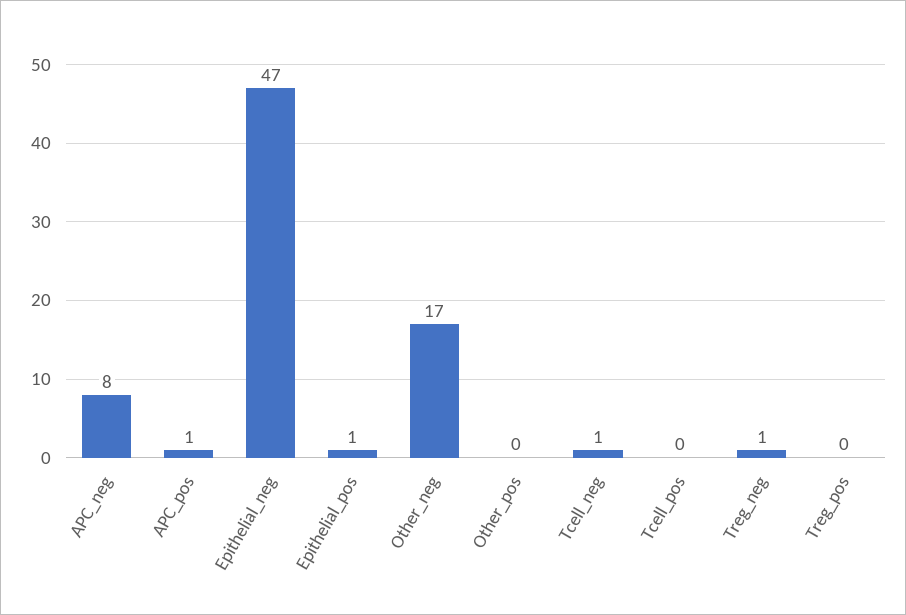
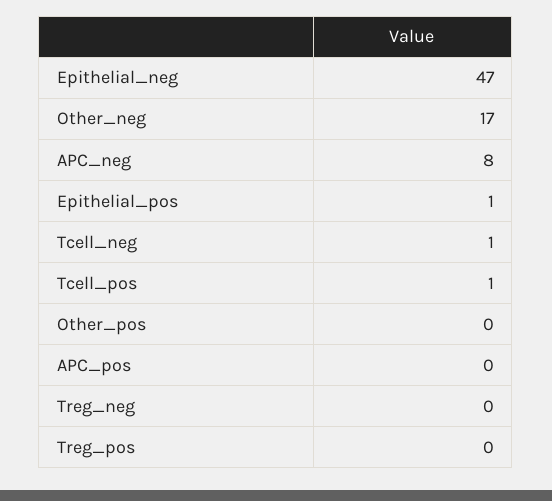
APC_pos: 1 -> 0
Tcell_pos: 0 -> 1
Treg_neg: 1 -> 0

